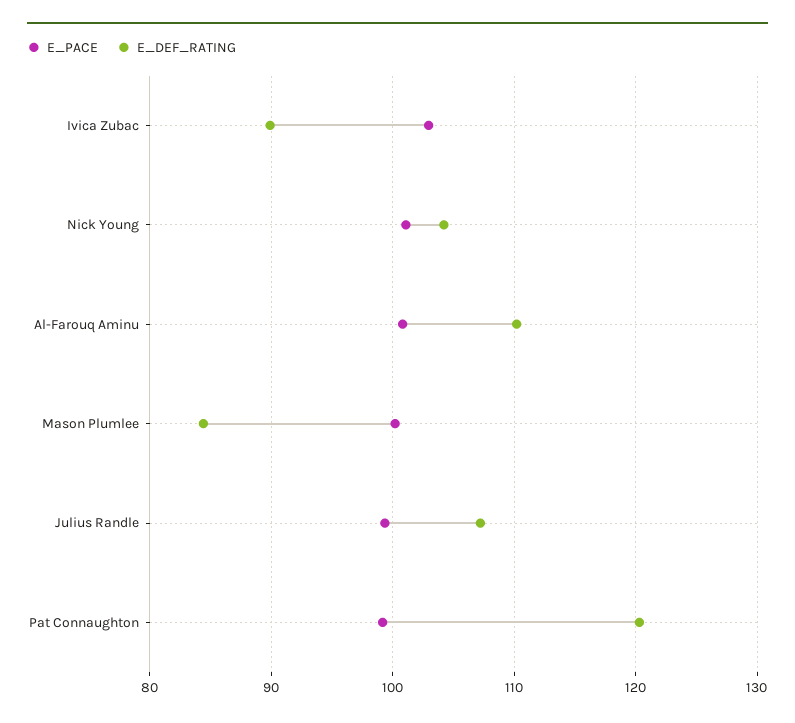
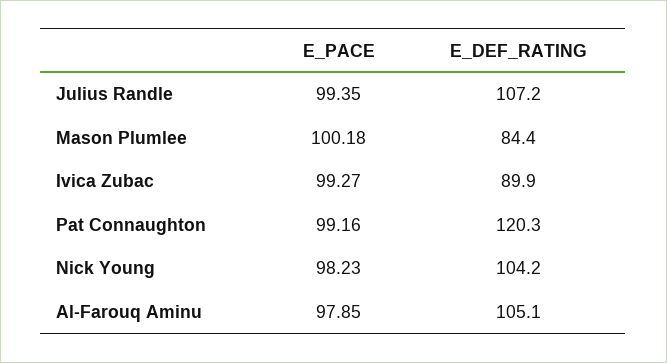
E_PACE, Ivica Zubac: 103 -> 99.27
E_PACE, Nick Young: 101 -> 98.23
E_PACE, Al-Farouq Aminu: 101 -> 97.85
E_DEF_RATING, Al-Farouq Aminu: 110 -> 105.1

